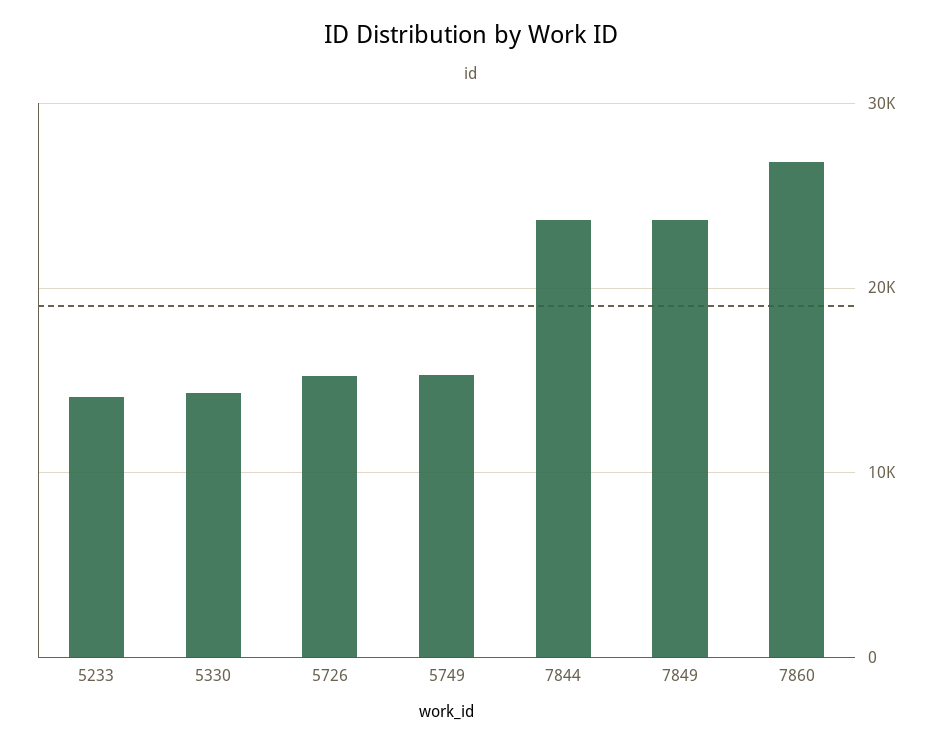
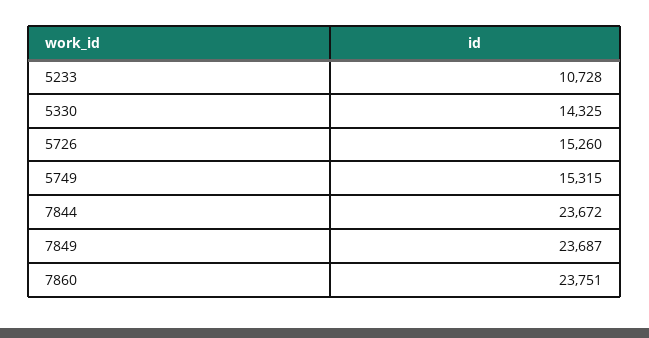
5233: 14000 -> 10728
7860: 27000 -> 23751

